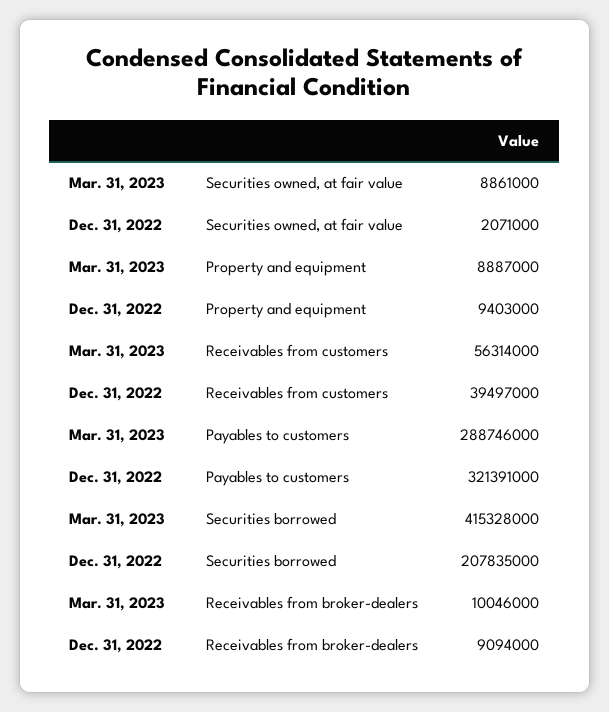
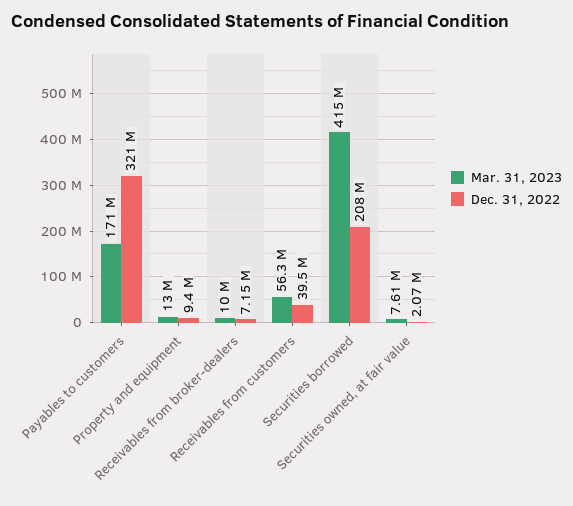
Mar. 31, 2023, Securities owned, at fair value: 8861000 -> 7610000
Mar. 31, 2023, Property and equipment: 8887000 -> 13000000
Mar. 31, 2023, Payables to customers: 288746000 -> 171000000
Dec. 31, 2022, Receivables from broker-dealers: 9094000 -> 7150000

